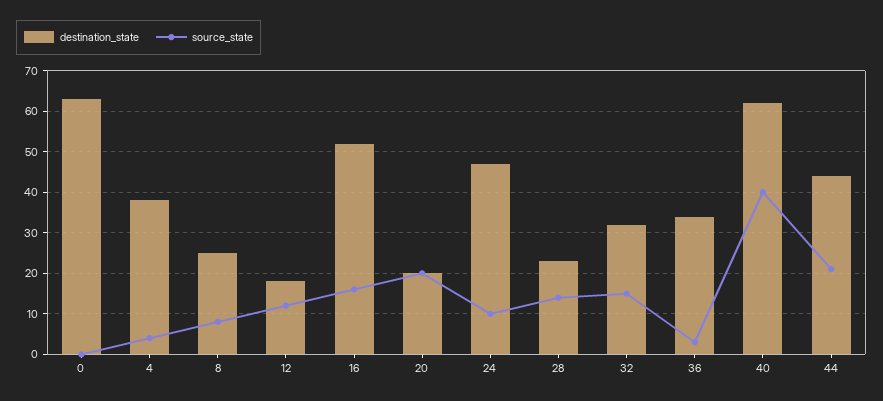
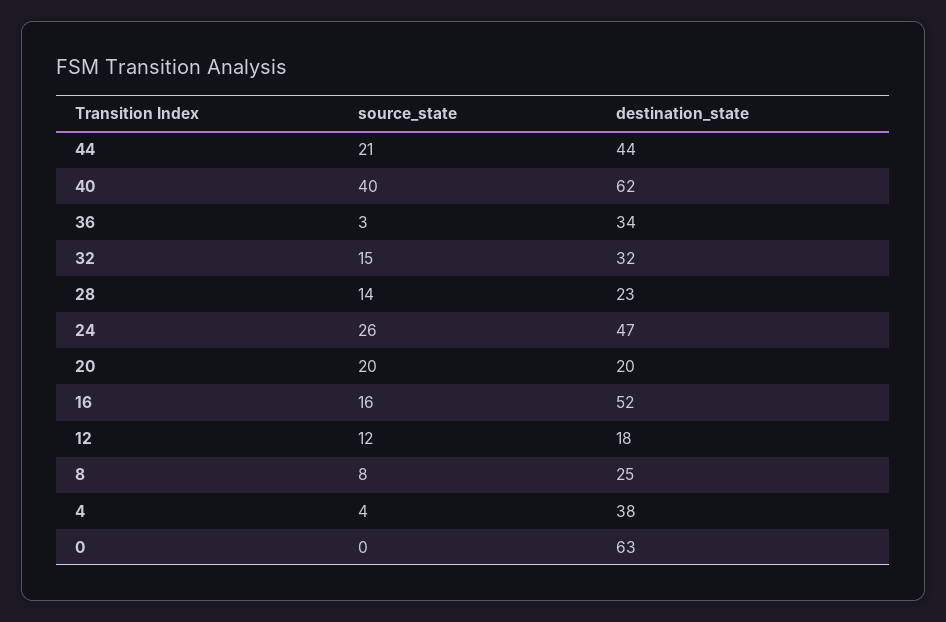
source_state, 24: 10 -> 26

